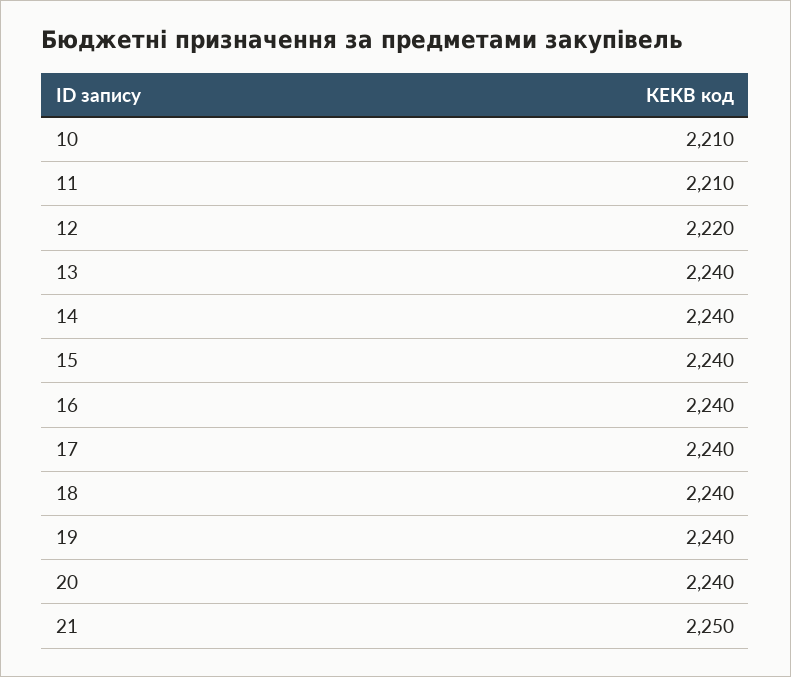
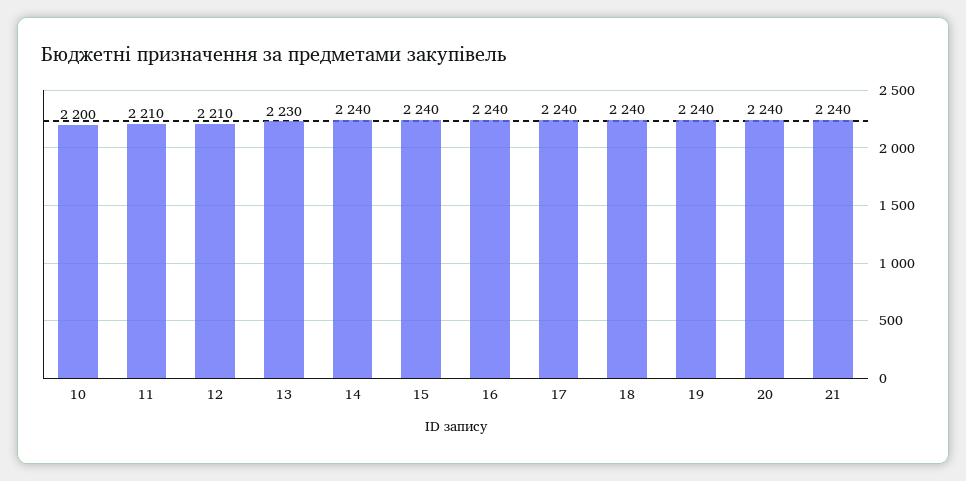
10: 2210 -> 2200
12: 2220 -> 2210
13: 2240 -> 2230
21: 2250 -> 2240

